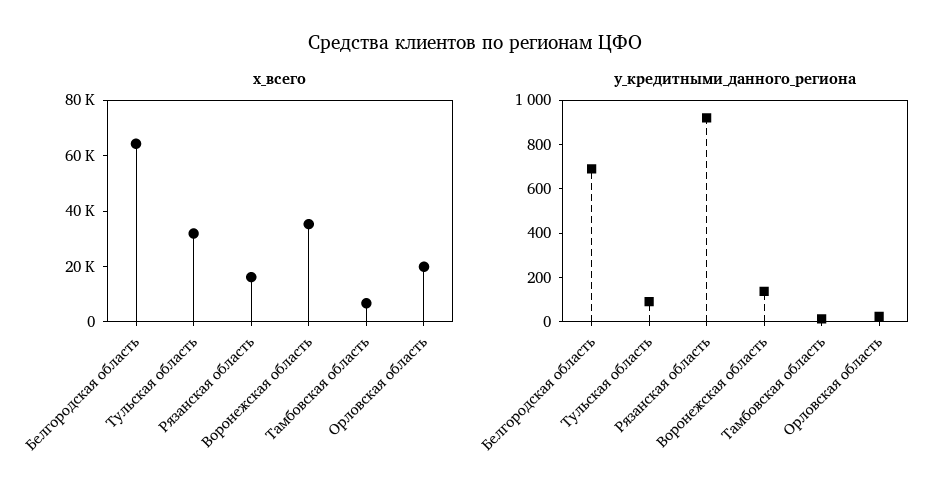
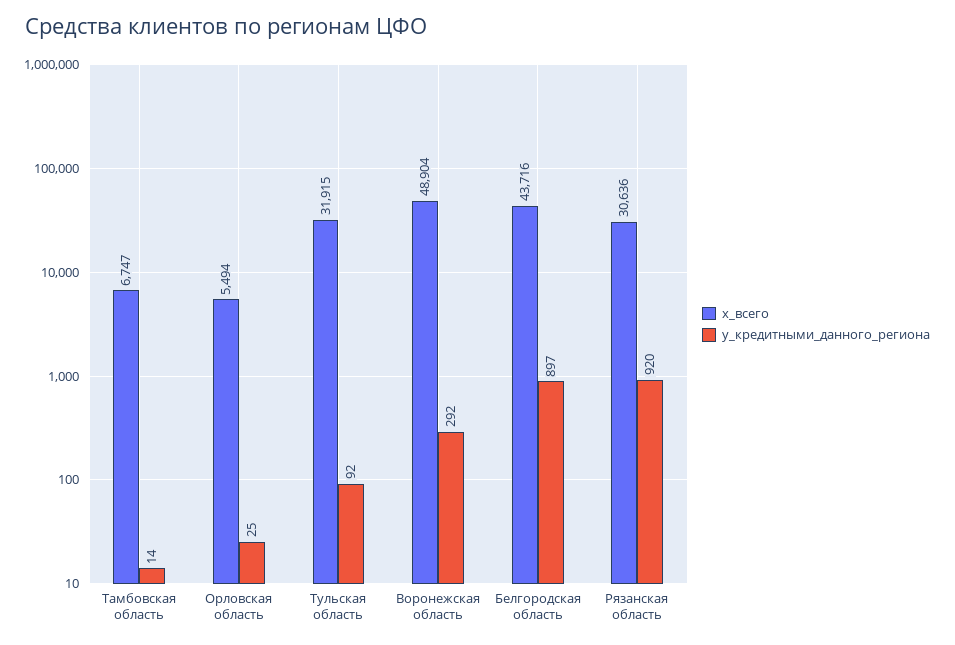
x_всего, Белгородская область: 65000 -> 43716
x_всего, Рязанская область: 15000 -> 30636
x_всего, Воронежская область: 35000 -> 48904
x_всего, Орловская область: 20000 -> 5494
y_кредитными_данного_региона, Белгородская область: 700 -> 897
y_кредитными_данного_региона, Воронежская область: 150 -> 292

